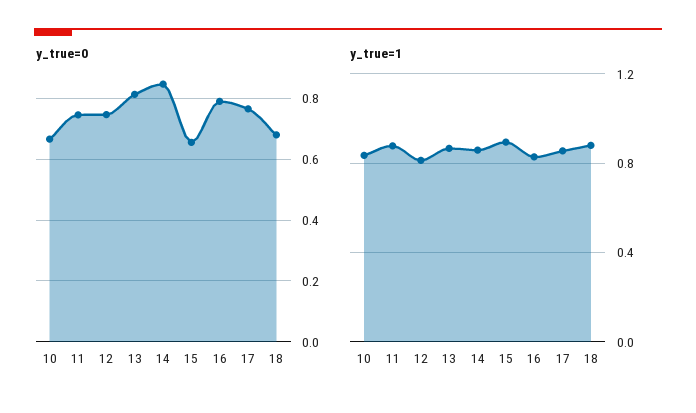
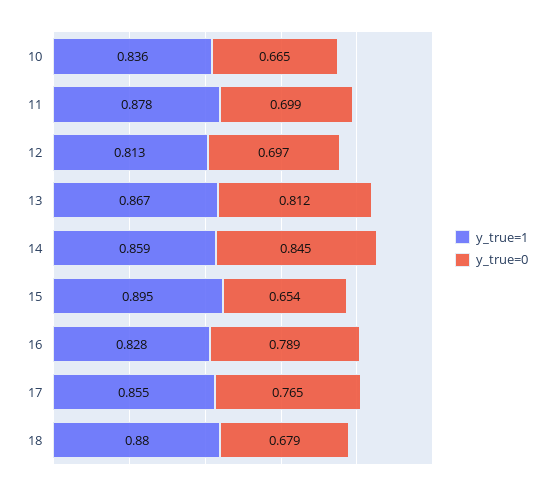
y_true=0, 11: 0.74 -> 0.699
y_true=0, 12: 0.74 -> 0.697

